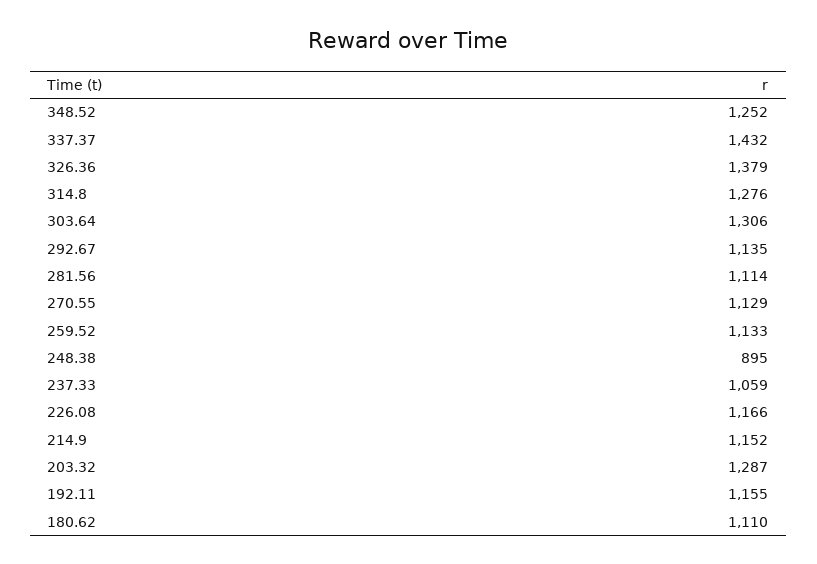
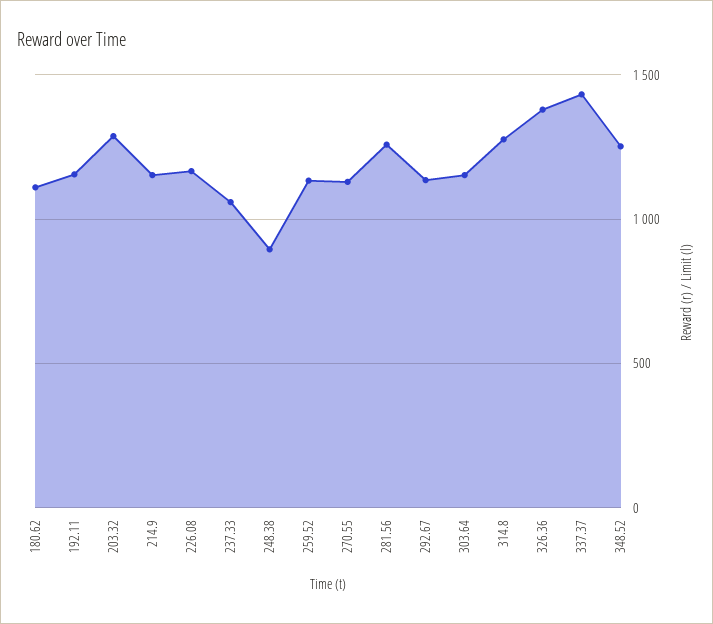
303.64: 1306 -> 1150
281.56: 1114 -> 1250

